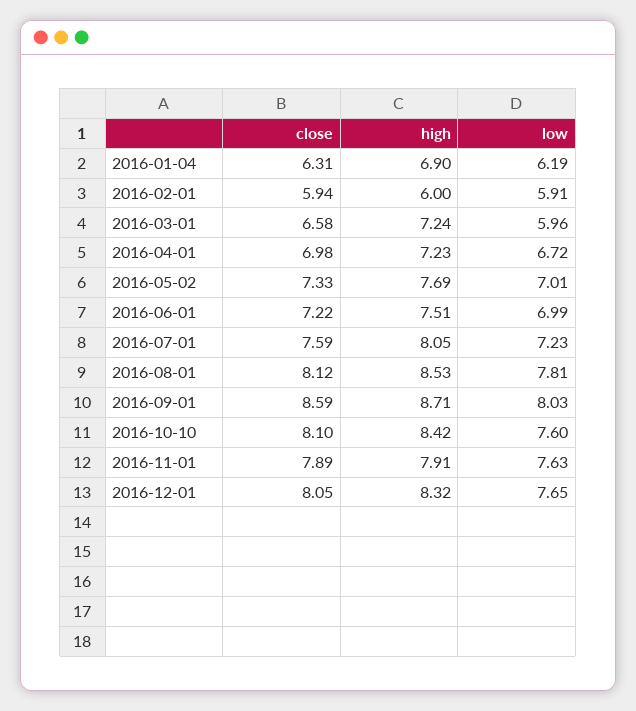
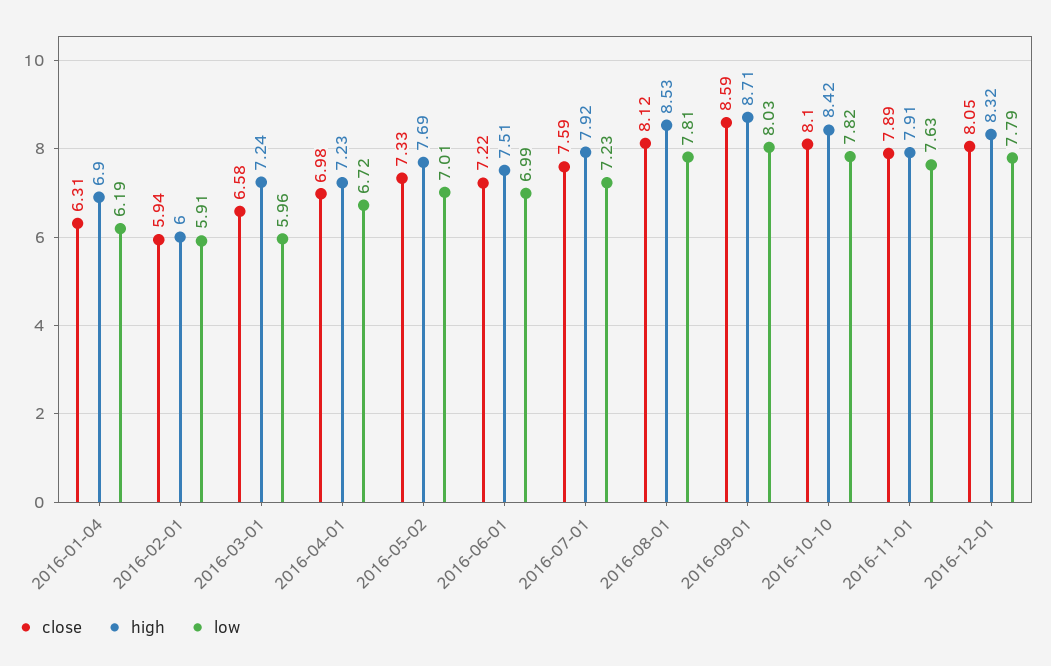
high, 2016-07-01: 8.05 -> 7.92
low, 2016-10-10: 7.6 -> 7.82
low, 2016-12-01: 7.65 -> 7.79

